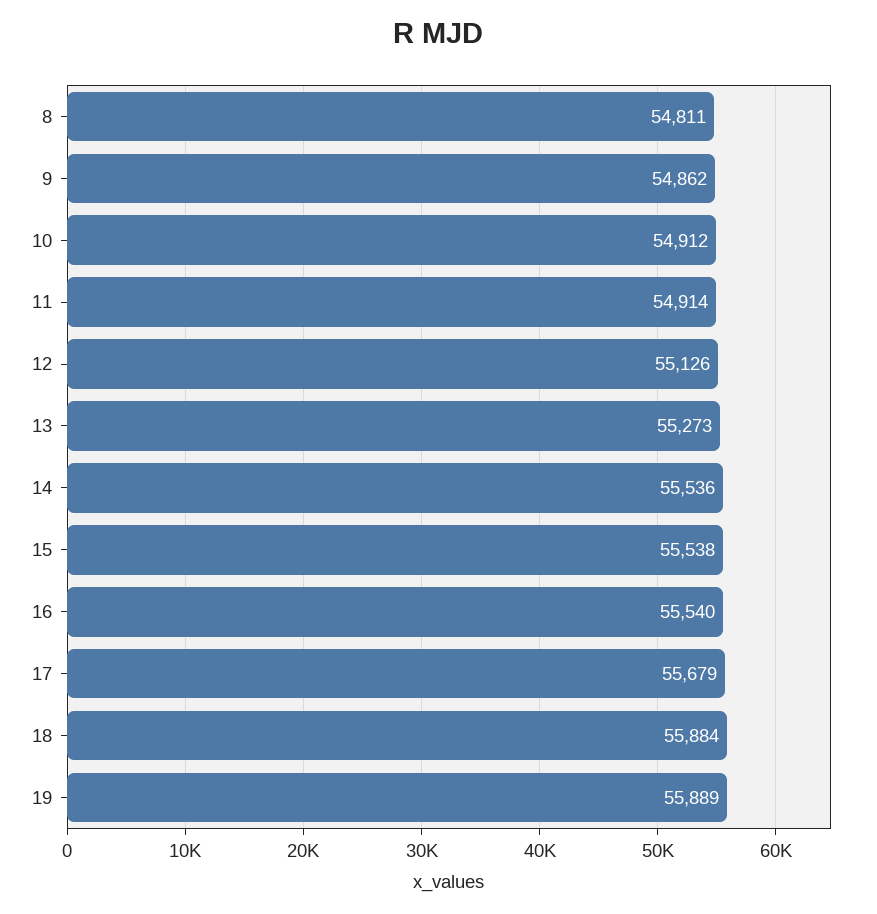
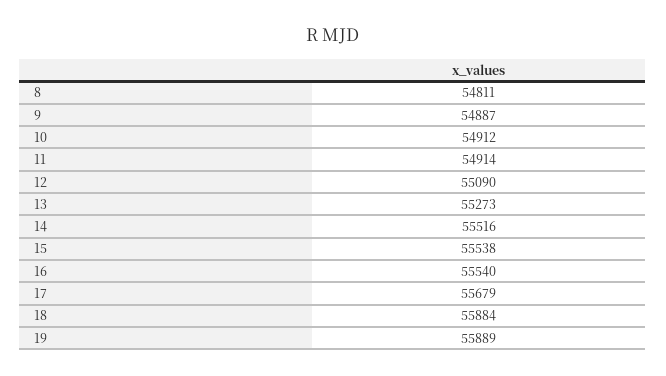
9: 54862 -> 54887
12: 55126 -> 55090
14: 55536 -> 55516

